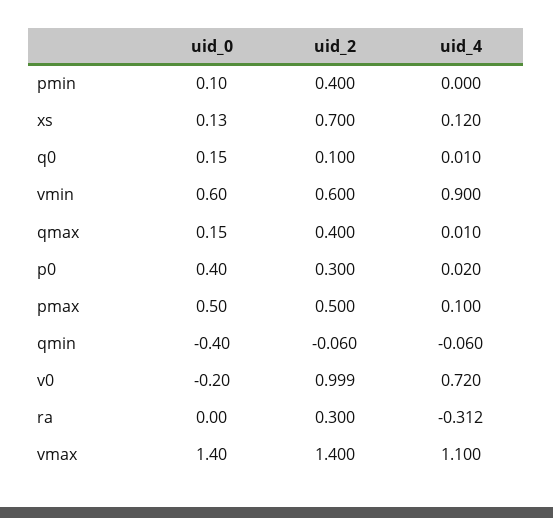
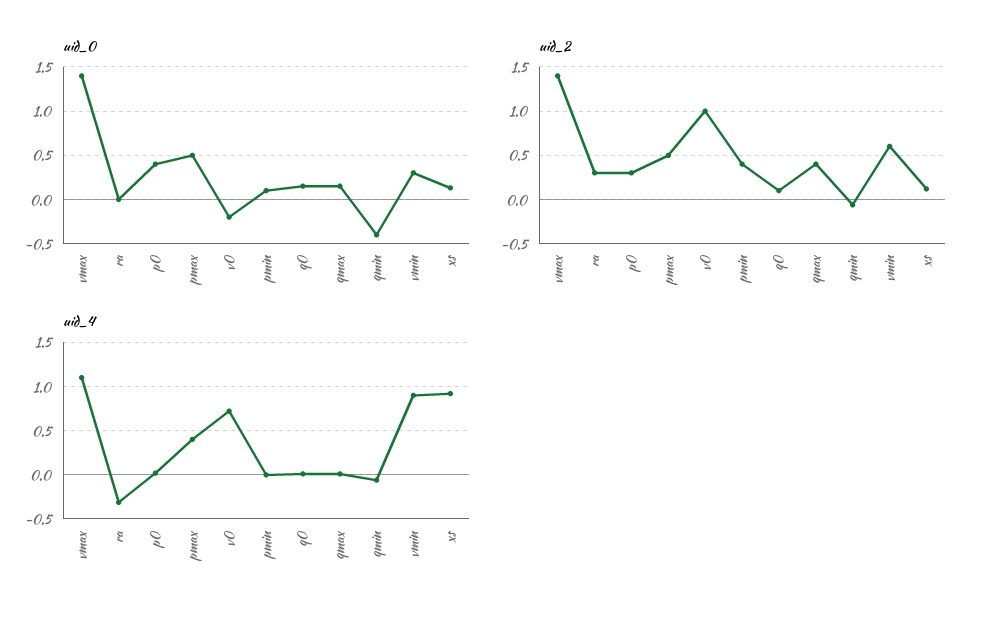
uid_2, xs: 0.7 -> 0.1
uid_4, xs: 0.12 -> 0.9
uid_0, vmin: 0.6 -> 0.3
uid_4, pmax: 0.1 -> 0.4

